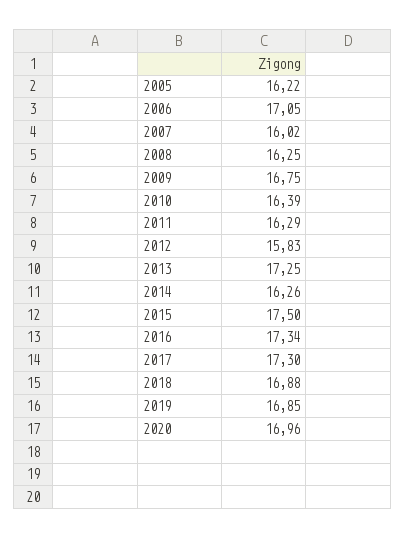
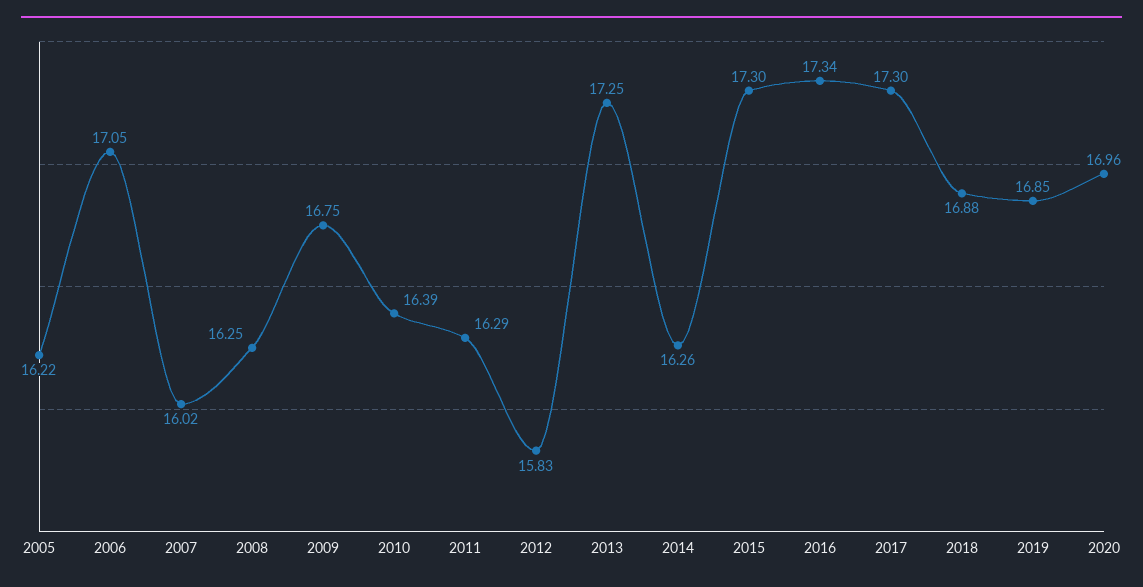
2015: 17.5 -> 17.3

